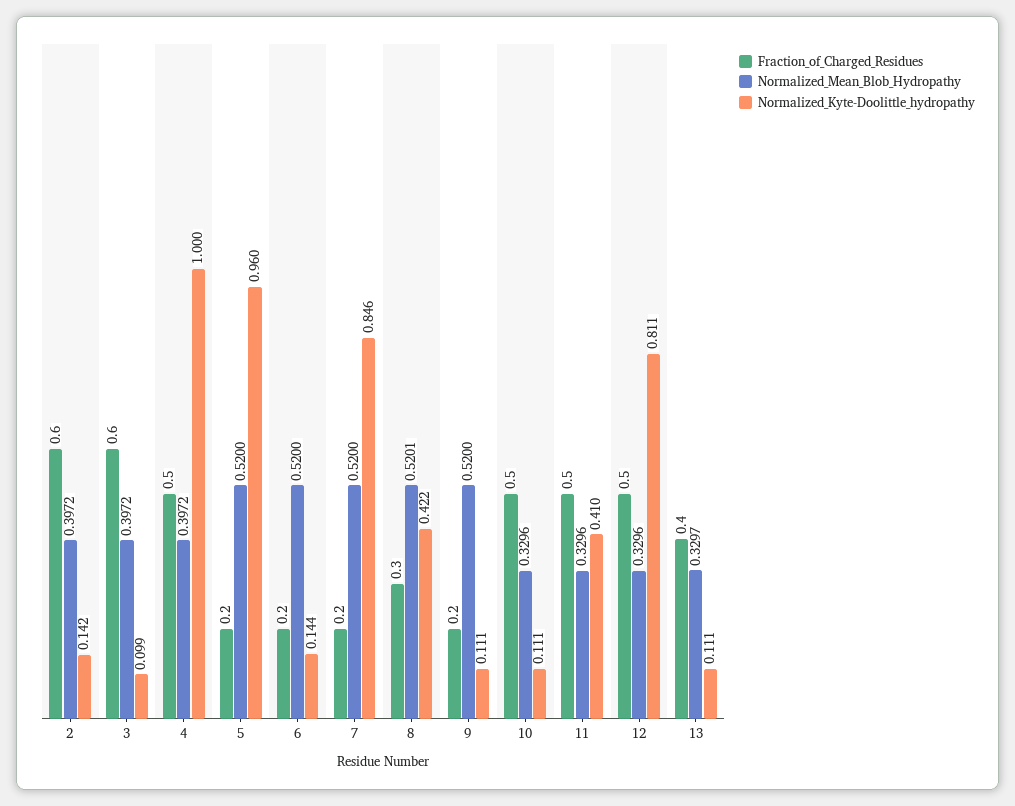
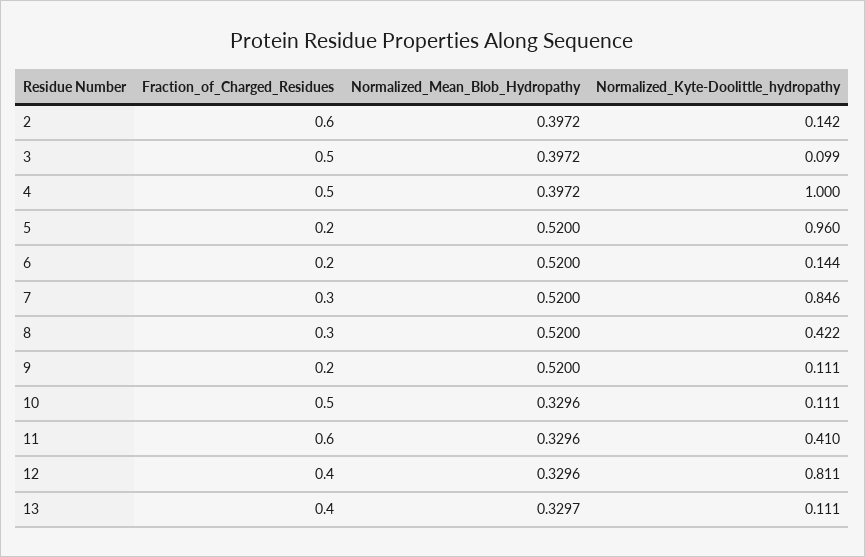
Fraction_of_Charged_Residues, 3: 0.6 -> 0.5
Fraction_of_Charged_Residues, 7: 0.2 -> 0.3
Normalized_Mean_Blob_Hydropathy, 8: 0.5201 -> 0.52
Fraction_of_Charged_Residues, 11: 0.5 -> 0.6
Fraction_of_Charged_Residues, 12: 0.5 -> 0.4

